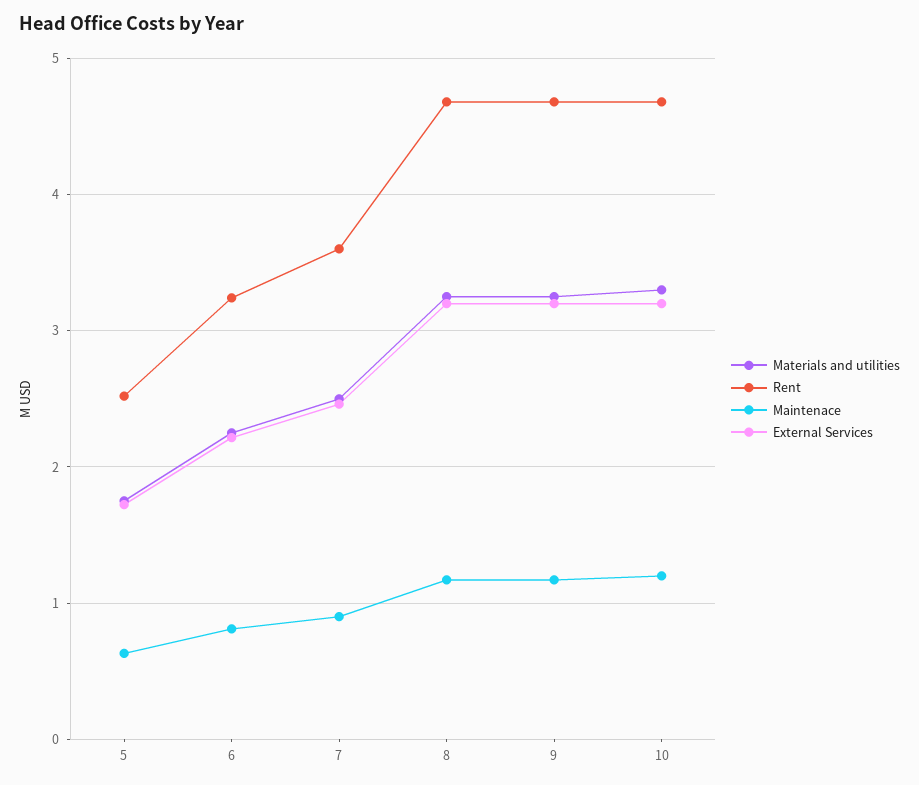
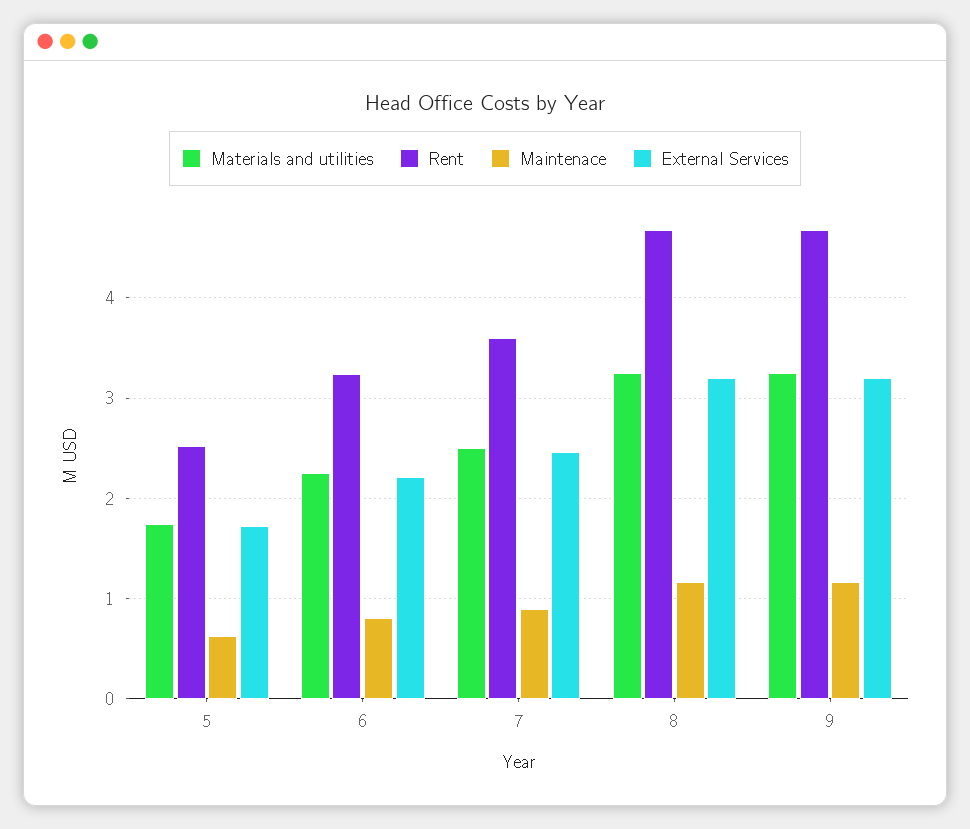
Materials and utilities, 10: 3.3 -> none
Rent, 10: 4.7 -> none
Maintenace, 10: 1.2 -> none
External Services, 10: 3.2 -> none

